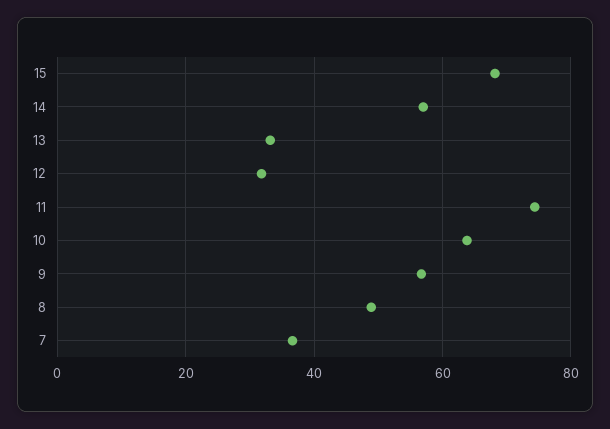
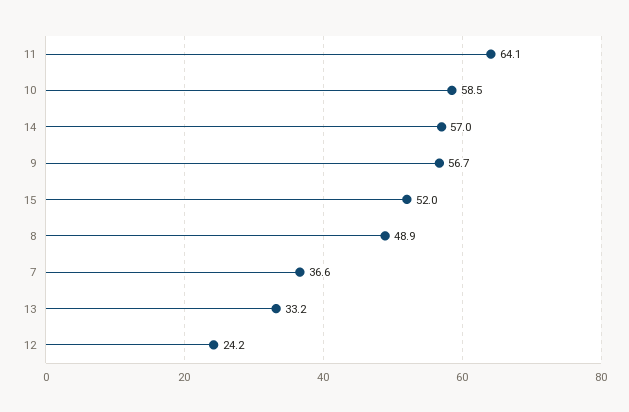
15: 68 -> 52
12: 32 -> 24.2
11: 74 -> 64.1
10: 64 -> 58.5

